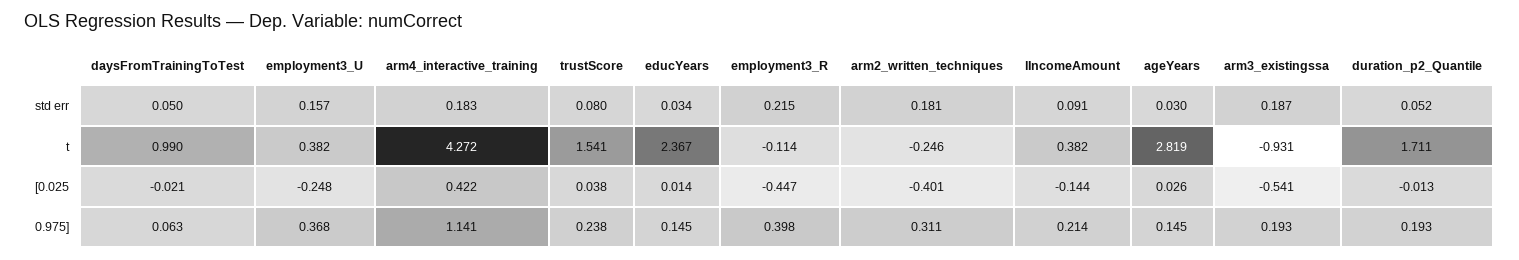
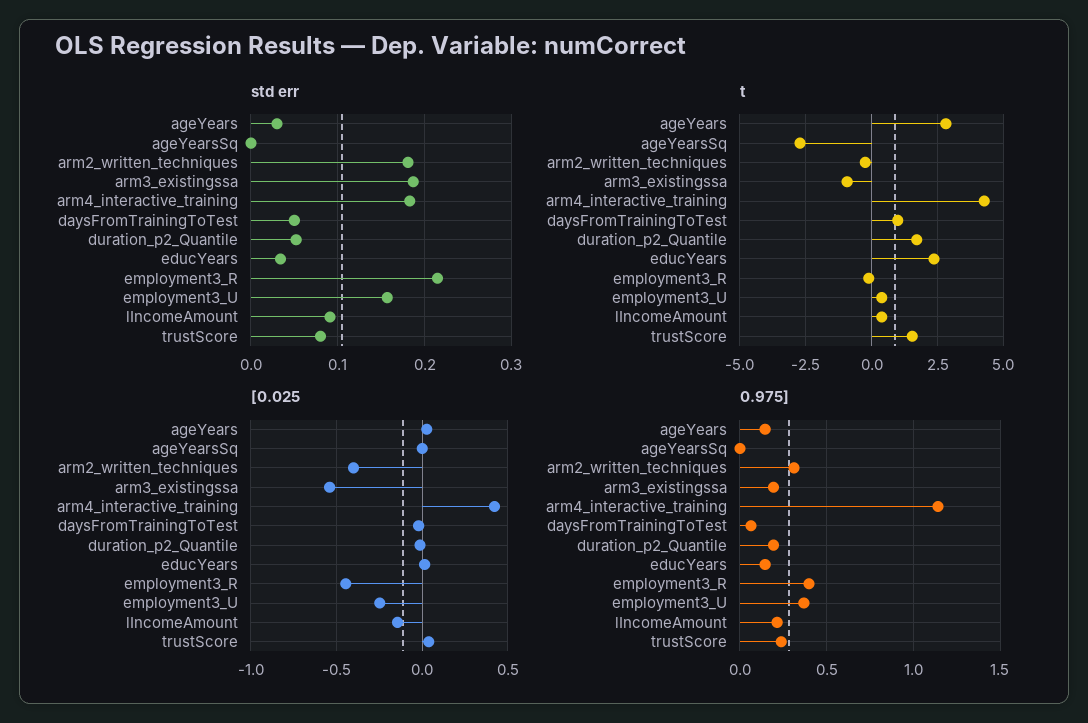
std err, ageYearsSq: none -> 0
t, ageYearsSq: none -> -2.75
[0.025, ageYearsSq: none -> 0
0.975], ageYearsSq: none -> 0

